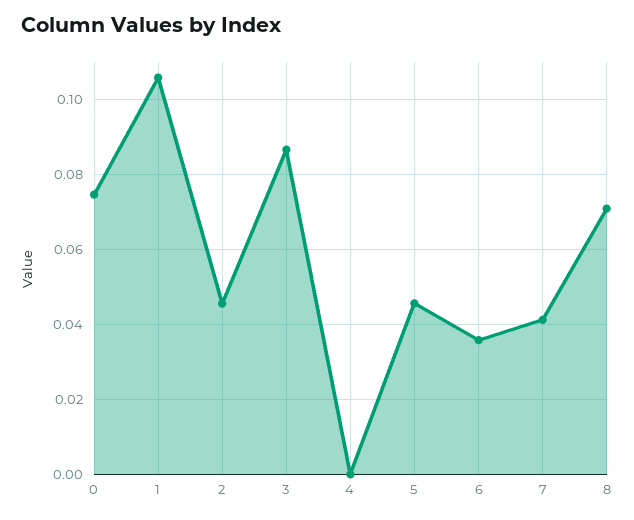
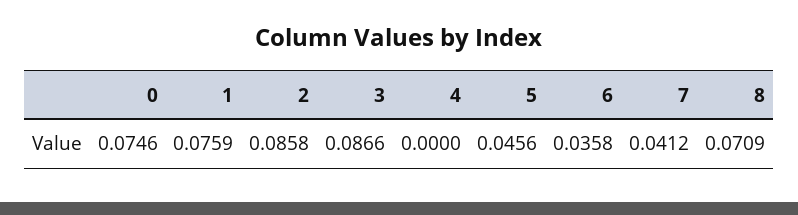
1: 0.106 -> 0.0759
2: 0.046 -> 0.0858

